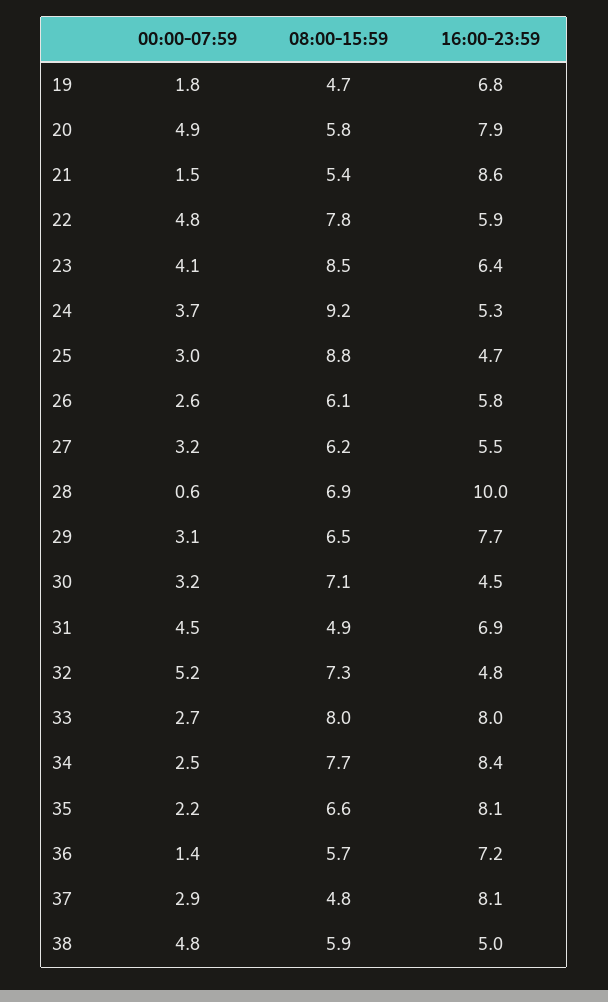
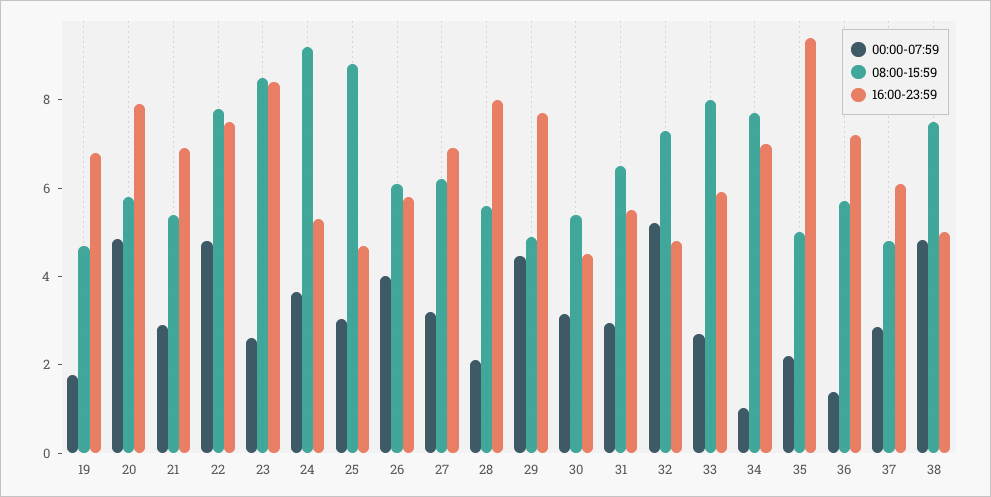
00:00-07:59, 21: 1.5 -> 3
16:00-23:59, 21: 8.6 -> 7
16:00-23:59, 22: 5.9 -> 7.5
00:00-07:59, 23: 4.1 -> 2.5
16:00-23:59, 23: 6.4 -> 8.5
00:00-07:59, 26: 2.6 -> 4
16:00-23:59, 27: 5.5 -> 7
00:00-07:59, 28: 0.6 -> 2
08:00-15:59, 28: 6.9 -> 5.5
16:00-23:59, 28: 10 -> 8
00:00-07:59, 29: 3.1 -> 4.5
08:00-15:59, 29: 6.5 -> 5
08:00-15:59, 30: 7.1 -> 5.5
00:00-07:59, 31: 4.5 -> 3
08:00-15:59, 31: 4.9 -> 6.5
16:00-23:59, 31: 6.9 -> 5.5
16:00-23:59, 33: 8 -> 6
00:00-07:59, 34: 2.5 -> 1
16:00-23:59, 34: 8.4 -> 7
08:00-15:59, 35: 6.6 -> 5
16:00-23:59, 35: 8.1 -> 9.5
16:00-23:59, 37: 8.1 -> 6
08:00-15:59, 38: 5.9 -> 7.5

